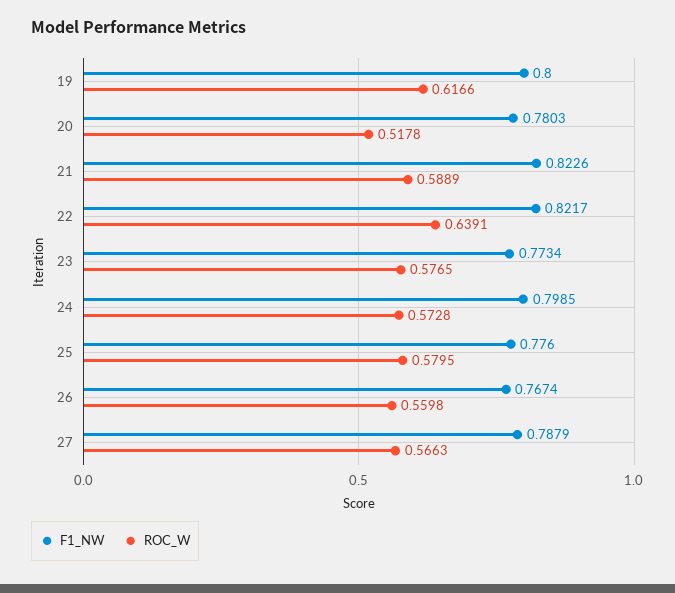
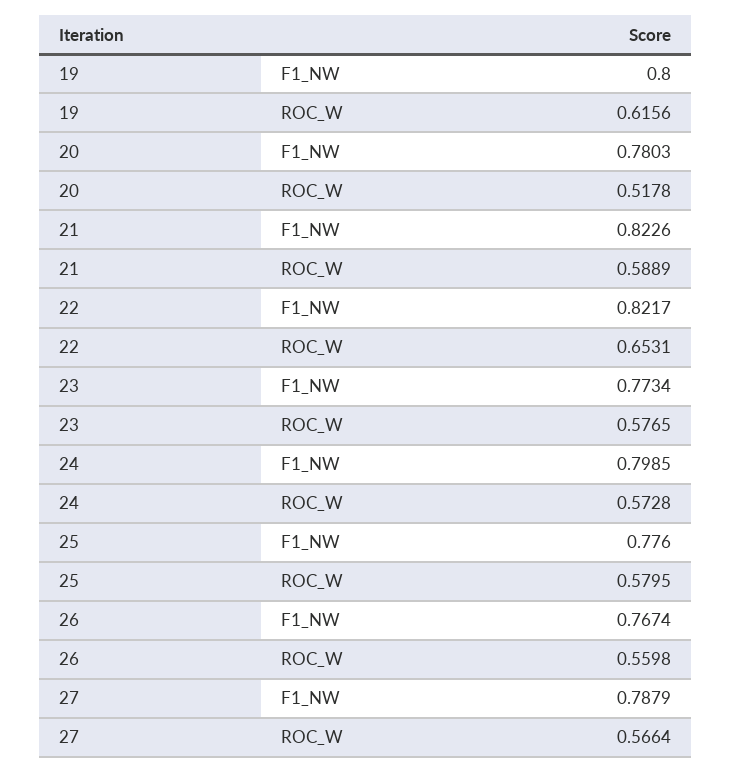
ROC_W, 19: 0.6166 -> 0.6156
ROC_W, 22: 0.6391 -> 0.6531
ROC_W, 27: 0.5663 -> 0.5664

